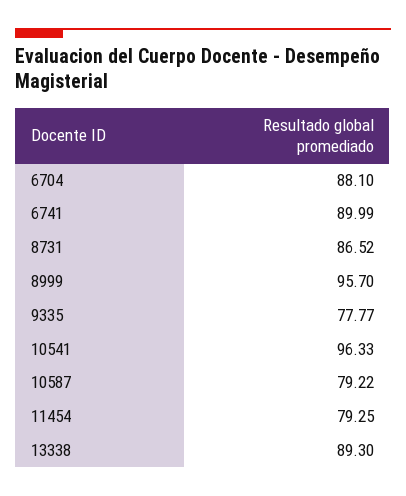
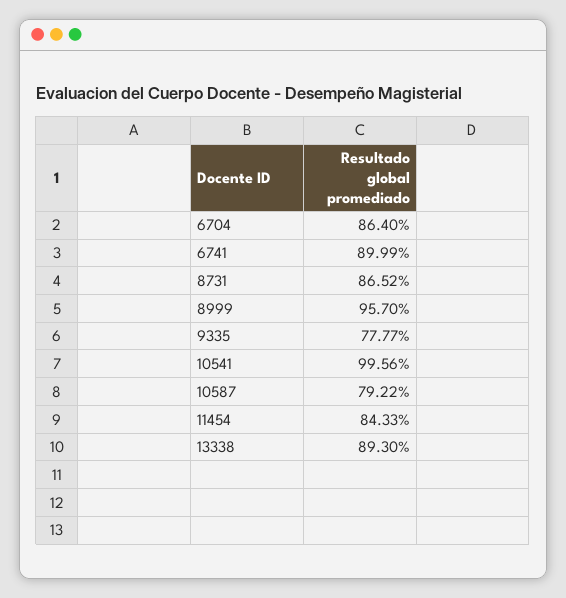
6704: 88.1 -> 86.4
10541: 96.33 -> 99.56
11454: 79.25 -> 84.33

